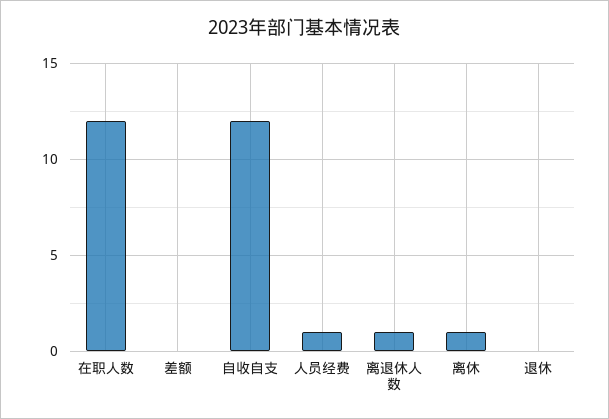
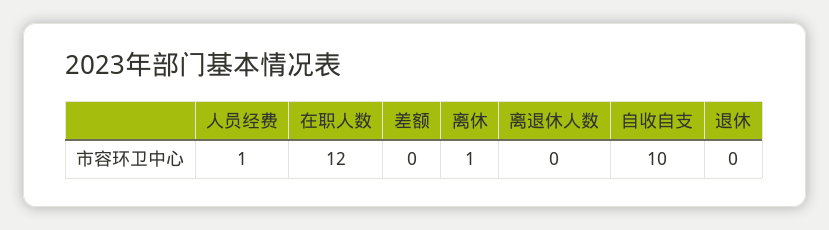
自收自支: 12 -> 10
离退休人数: 1 -> 0

